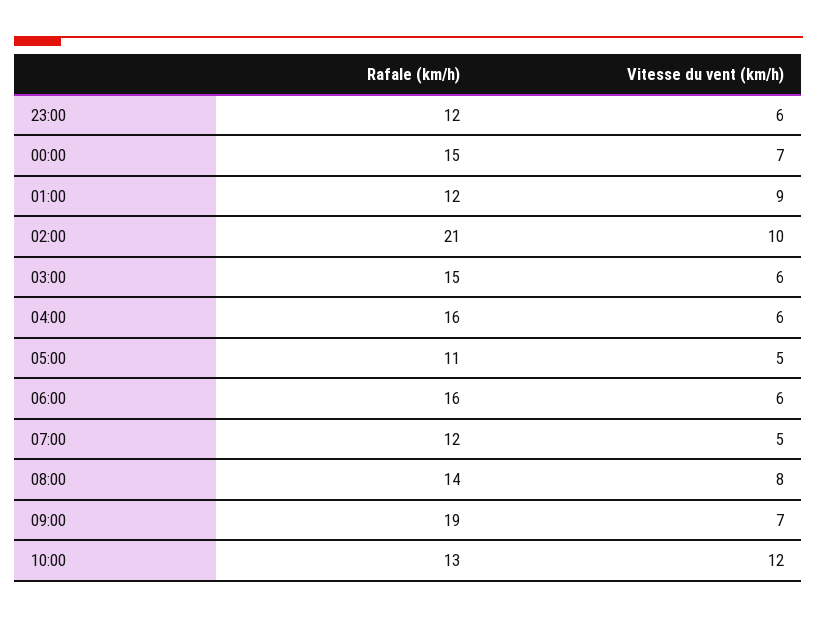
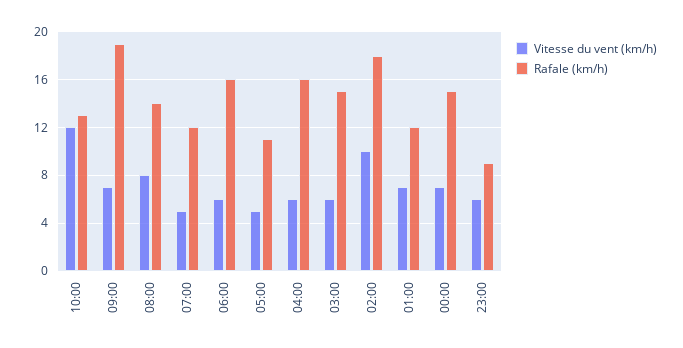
Rafale (km/h), 23:00: 12 -> 9
Vitesse du vent (km/h), 01:00: 9 -> 7
Rafale (km/h), 02:00: 21 -> 18

